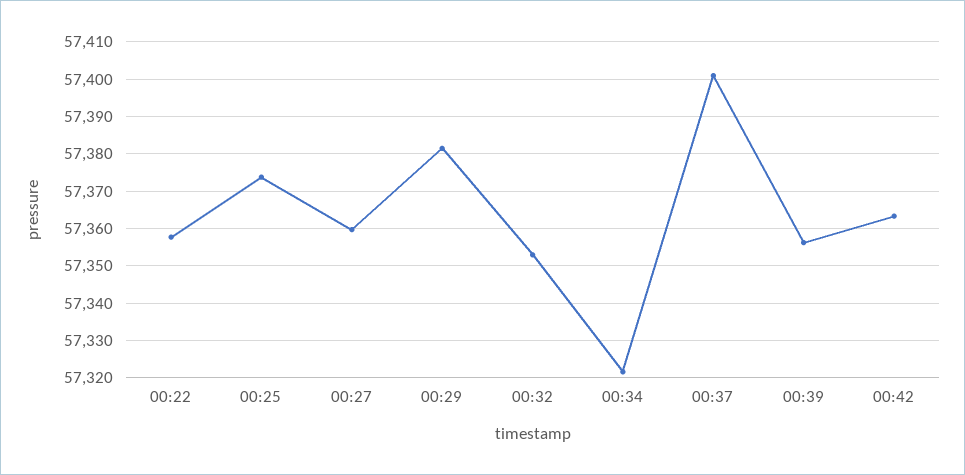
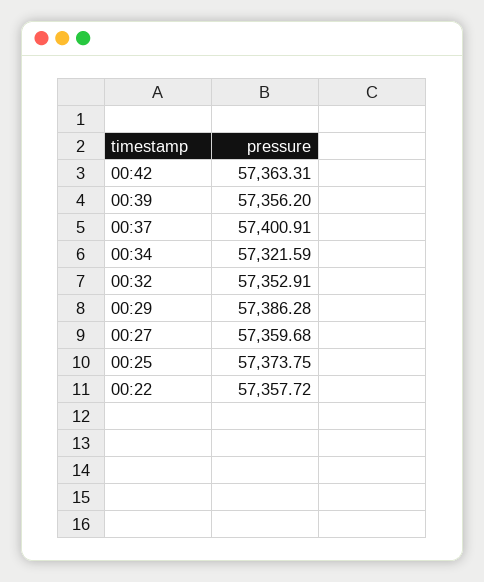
00:29: 57382 -> 57386.28

